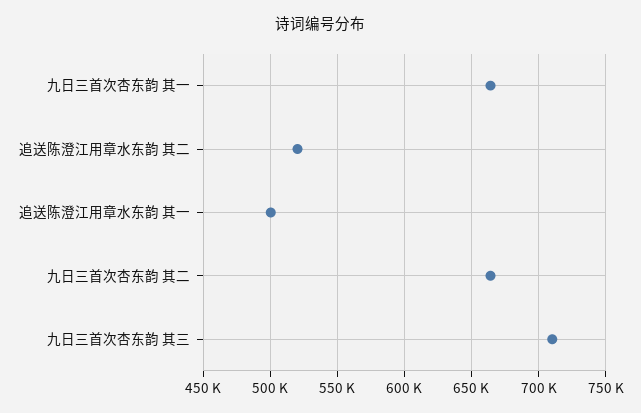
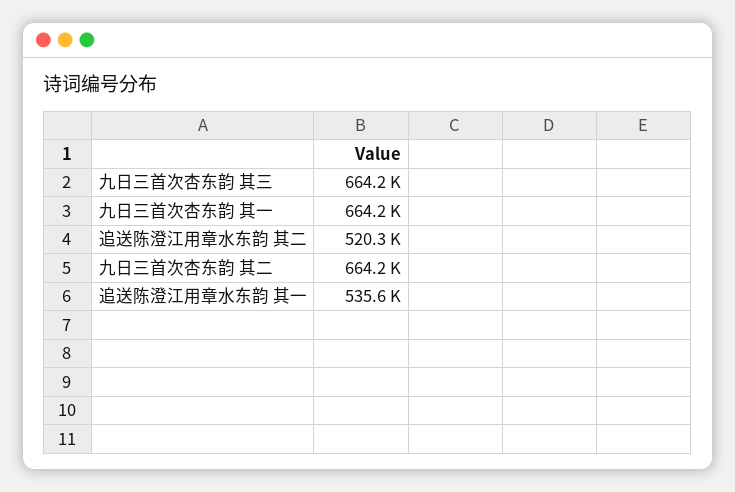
追送陈澄江用章水东韵 其一: 500000 -> 535600
九日三首次杏东韵 其三: 710000 -> 664200

